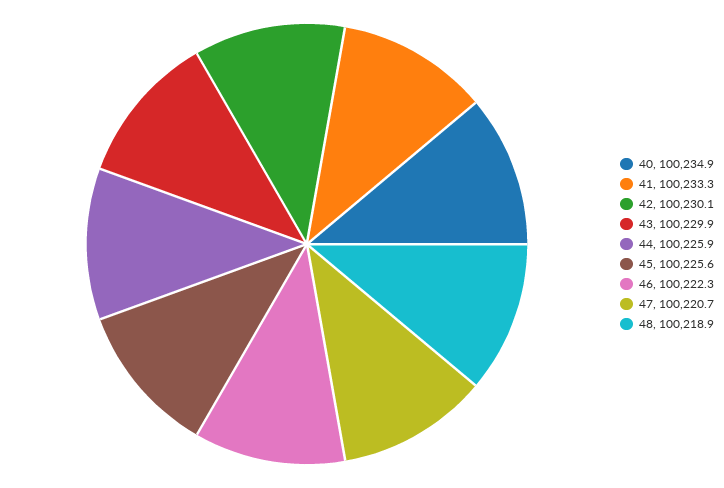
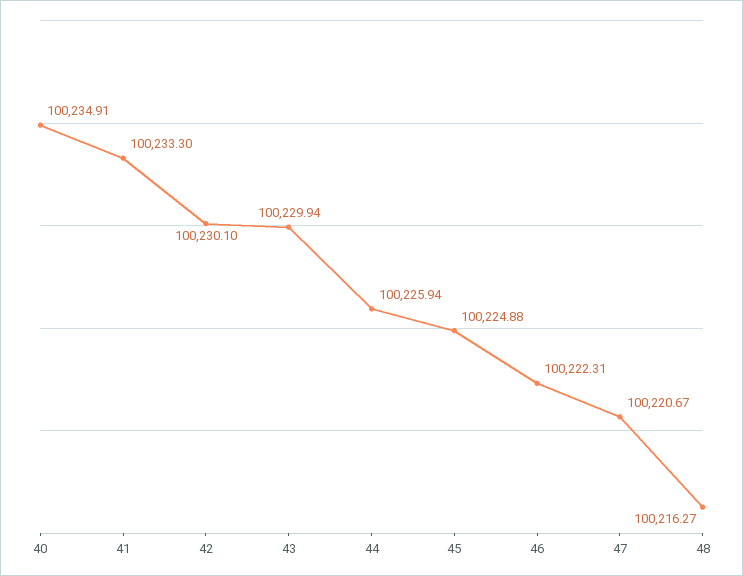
45: 100225.6 -> 100224.88
48: 100218.9 -> 100216.27

